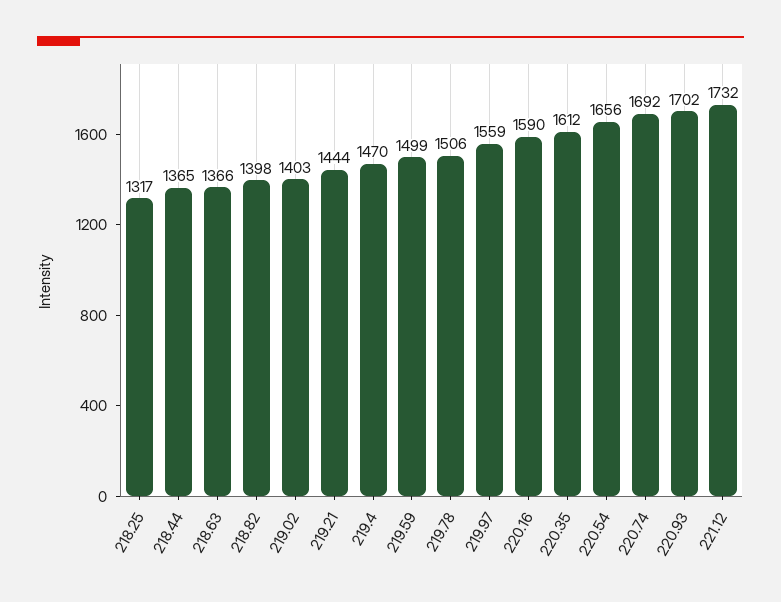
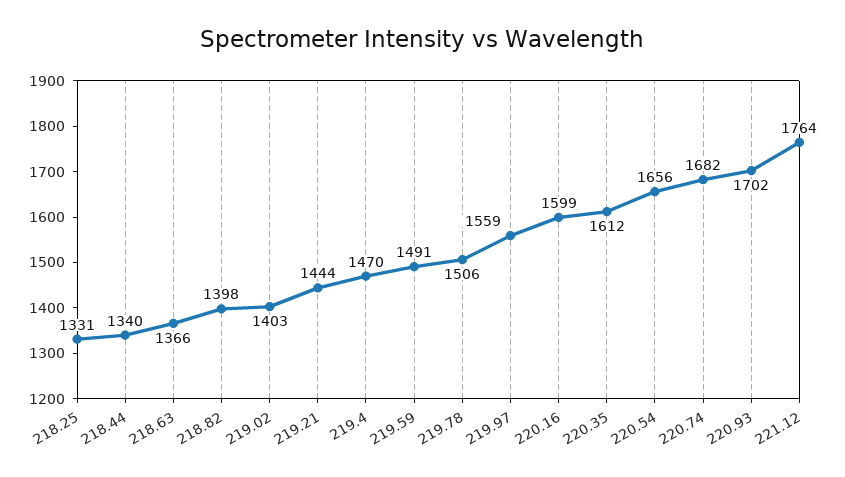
218.25: 1317 -> 1331
218.44: 1365 -> 1340
219.59: 1499 -> 1491
220.16: 1590 -> 1599
220.74: 1692 -> 1682
221.12: 1732 -> 1764

